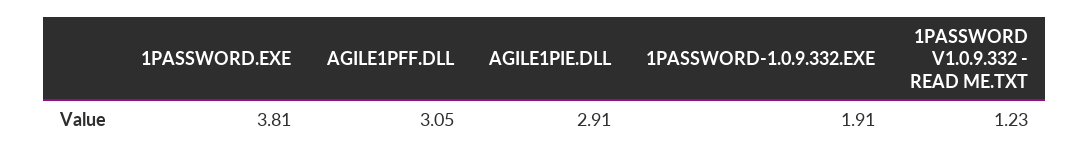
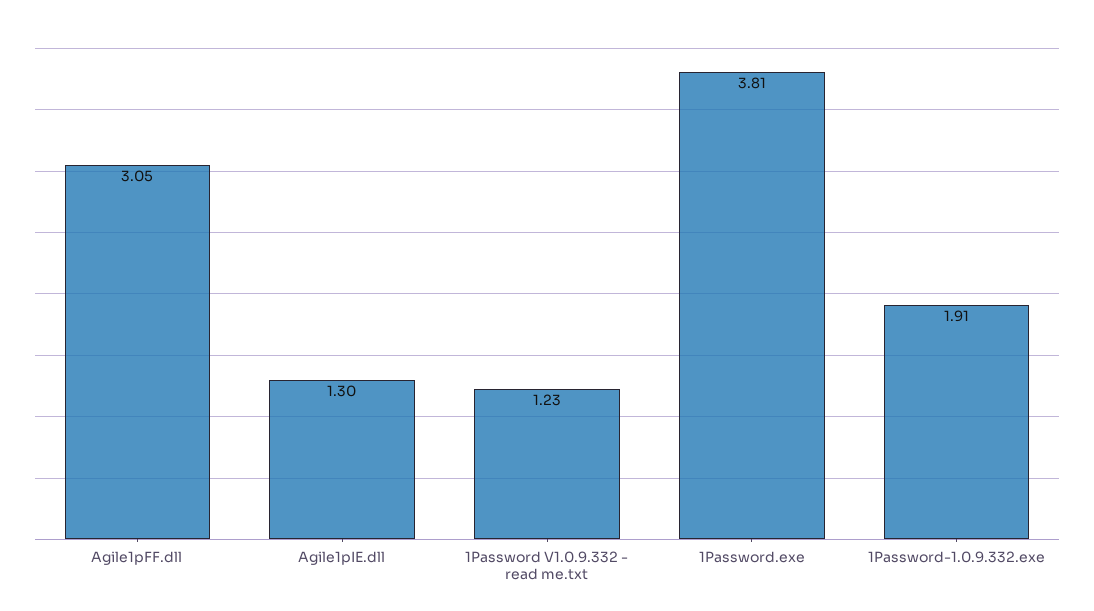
AGILE1PIE.DLL: 2.91 -> 1.3

